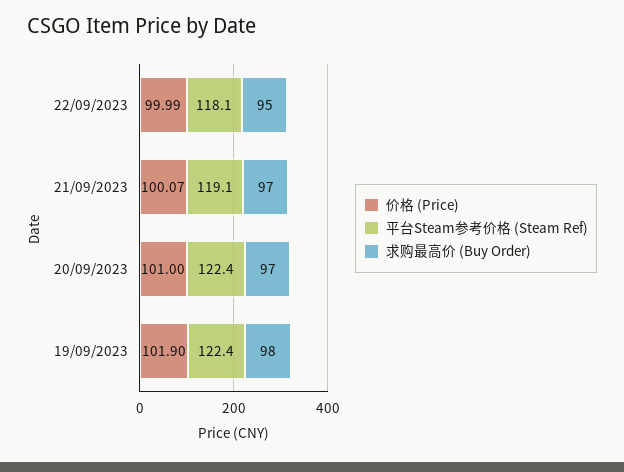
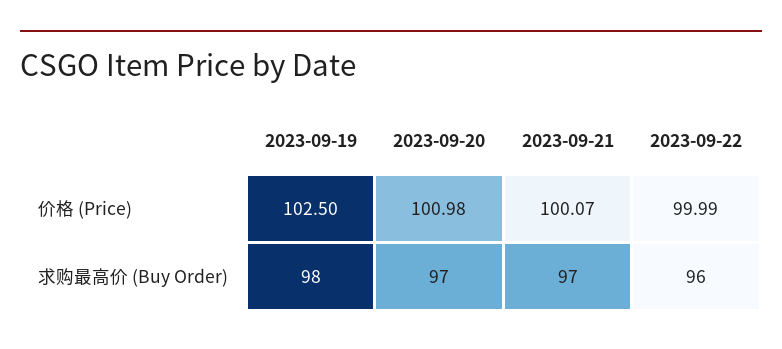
平台Steam参考价格 (Steam Ref), 22/09/2023: 118.1 -> none
求购最高价 (Buy Order), 22/09/2023: 95 -> 96
平台Steam参考价格 (Steam Ref), 21/09/2023: 119.1 -> none
价格 (Price), 20/09/2023: 101 -> 100.98
平台Steam参考价格 (Steam Ref), 20/09/2023: 122.4 -> none
价格 (Price), 19/09/2023: 101.9 -> 102.5
平台Steam参考价格 (Steam Ref), 19/09/2023: 122.4 -> none

